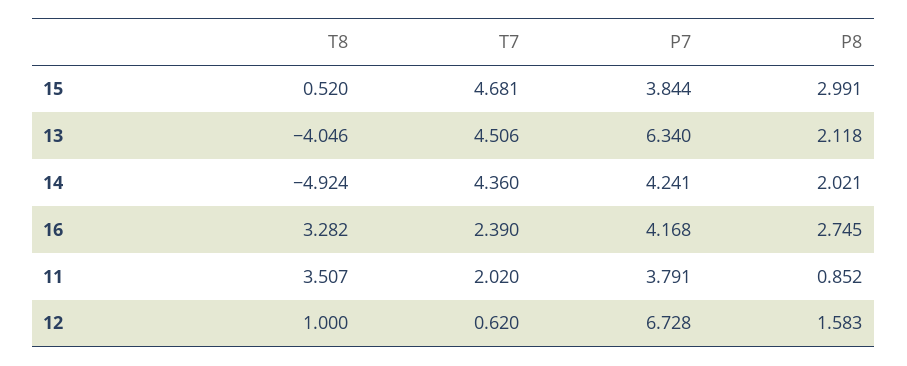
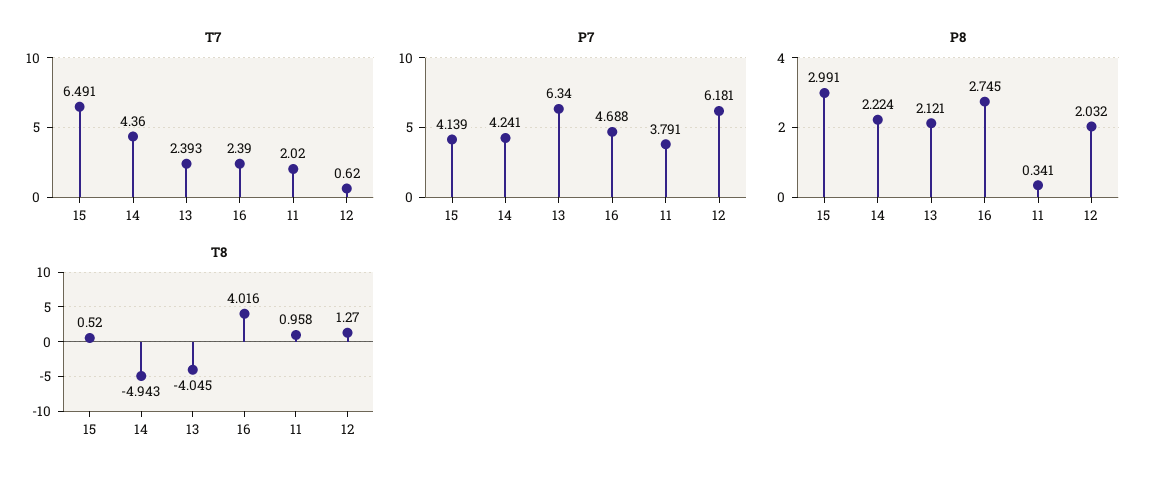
T7, 15: 4.681 -> 6.491
P7, 15: 3.844 -> 4.139
T8, 13: -4.046 -> -4.045
T7, 13: 4.506 -> 2.393
P8, 13: 2.118 -> 2.121
T8, 14: -4.924 -> -4.943
P8, 14: 2.021 -> 2.224
T8, 16: 3.282 -> 4.016
P7, 16: 4.168 -> 4.688
T8, 11: 3.507 -> 0.958
P8, 11: 0.852 -> 0.341
T8, 12: 1 -> 1.27
P7, 12: 6.728 -> 6.181
P8, 12: 1.583 -> 2.032

